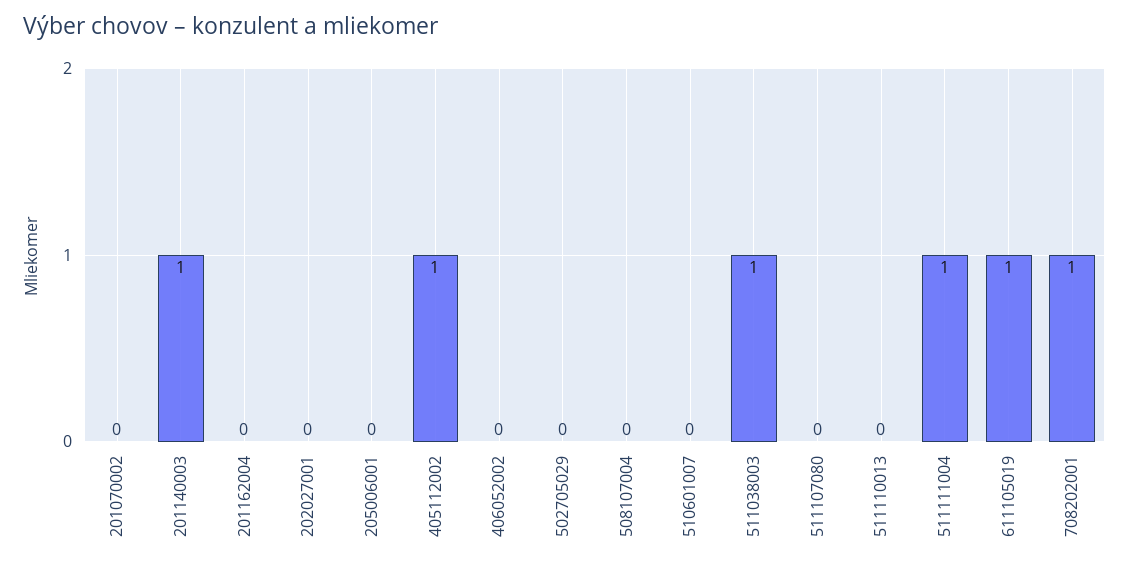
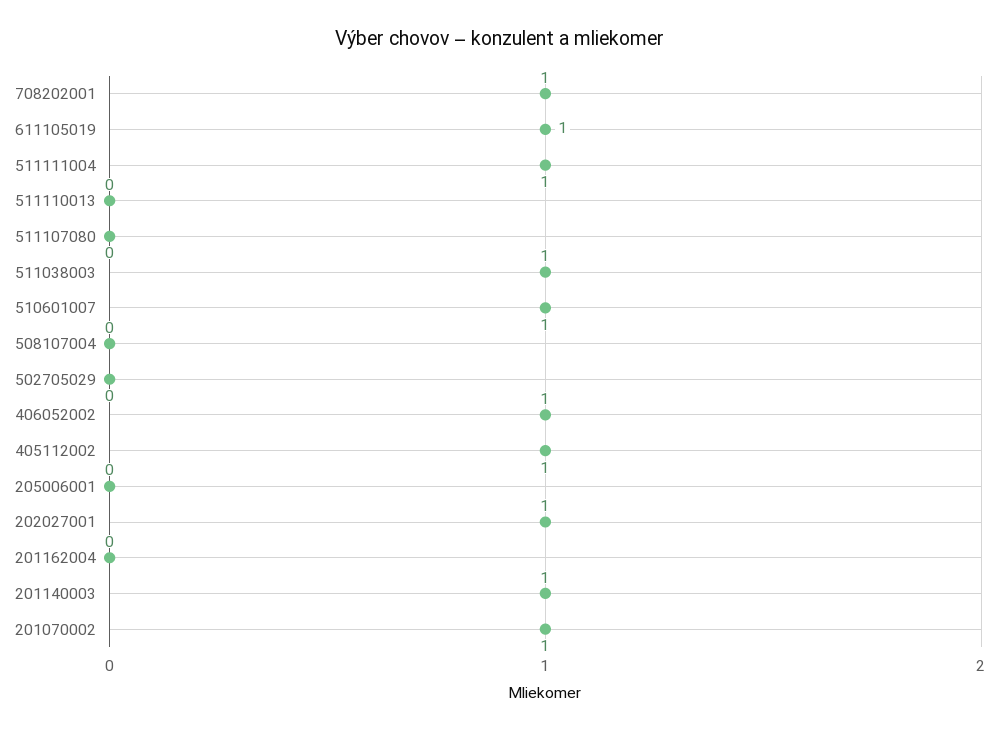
201070002: 0 -> 1
202027001: 0 -> 1
406052002: 0 -> 1
510601007: 0 -> 1

